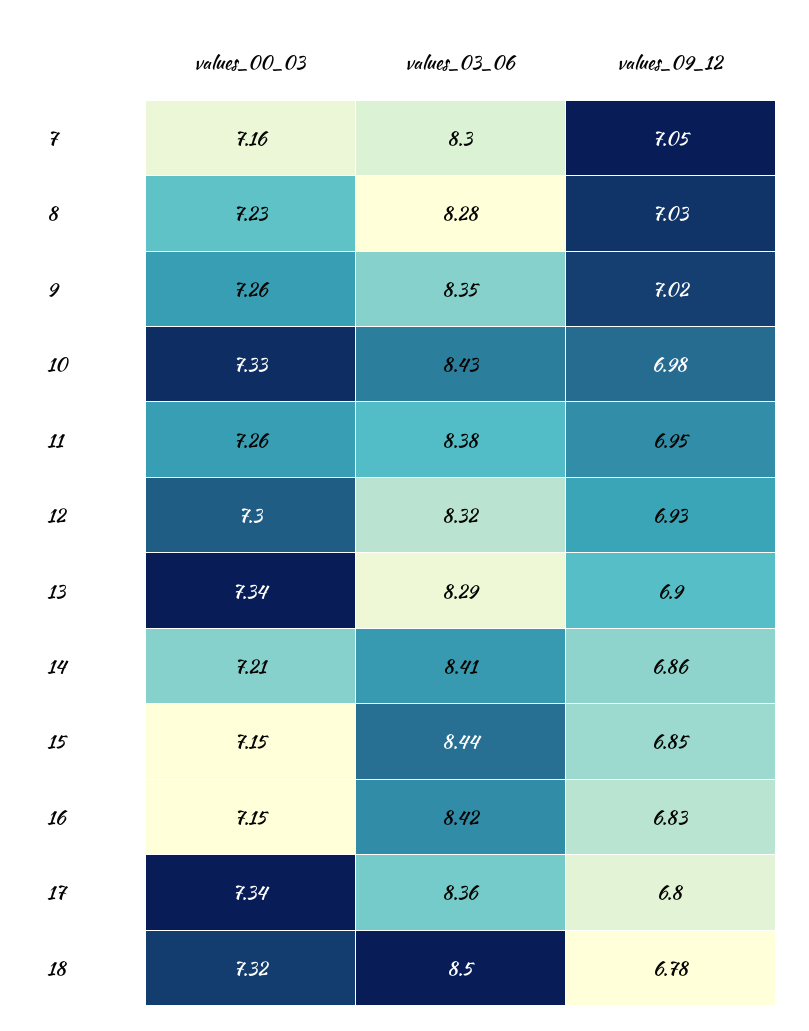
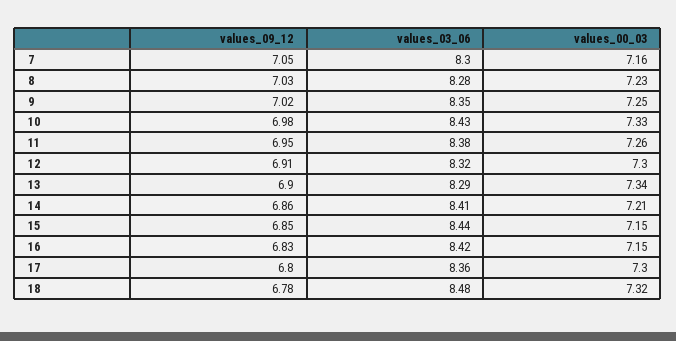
values_00_03, 9: 7.26 -> 7.25
values_09_12, 12: 6.93 -> 6.91
values_00_03, 17: 7.34 -> 7.3
values_03_06, 18: 8.5 -> 8.48

